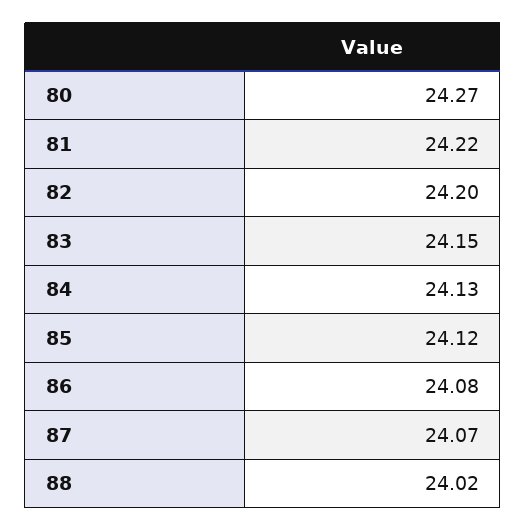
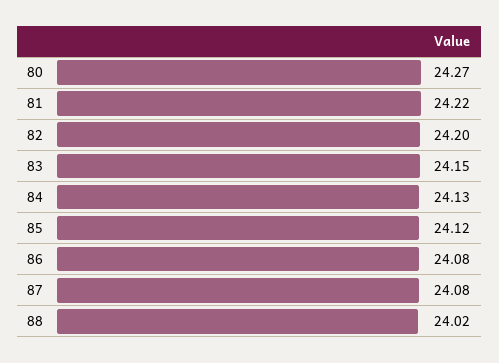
87: 24.07 -> 24.08

